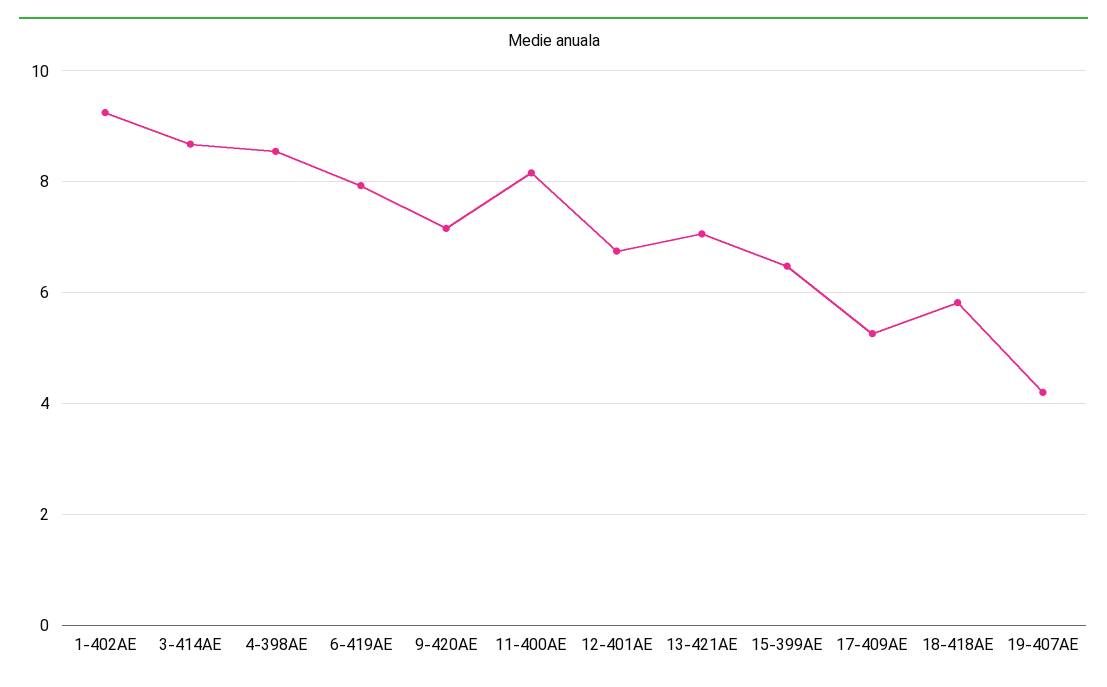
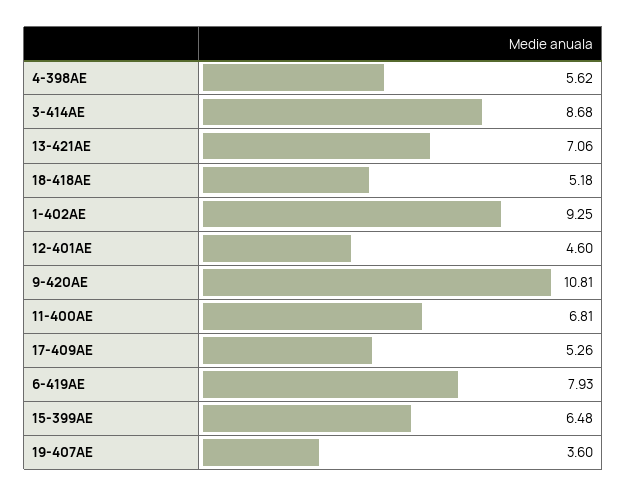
4-398AE: 8.6 -> 5.62
9-420AE: 7.2 -> 10.81
11-400AE: 8.2 -> 6.81
12-401AE: 6.8 -> 4.6
18-418AE: 5.8 -> 5.18
19-407AE: 4.2 -> 3.6

